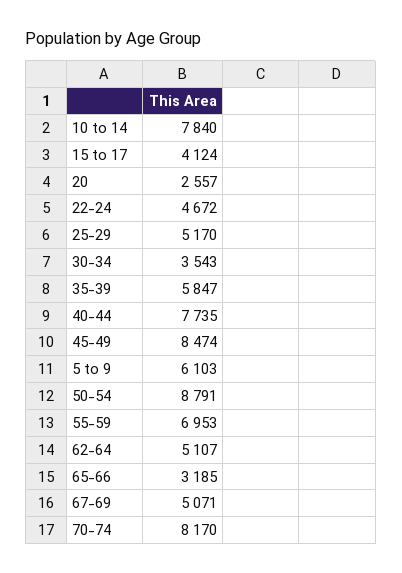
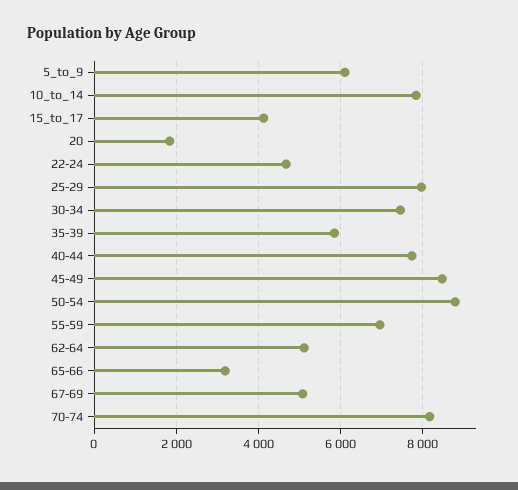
20: 2557 -> 1800
25-29: 5170 -> 8000
30-34: 3543 -> 7400

